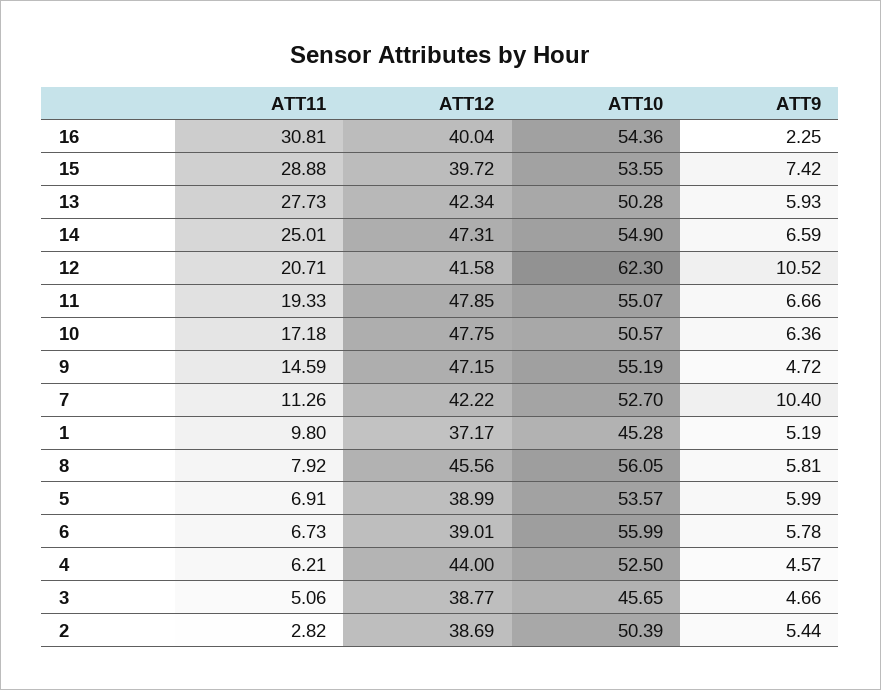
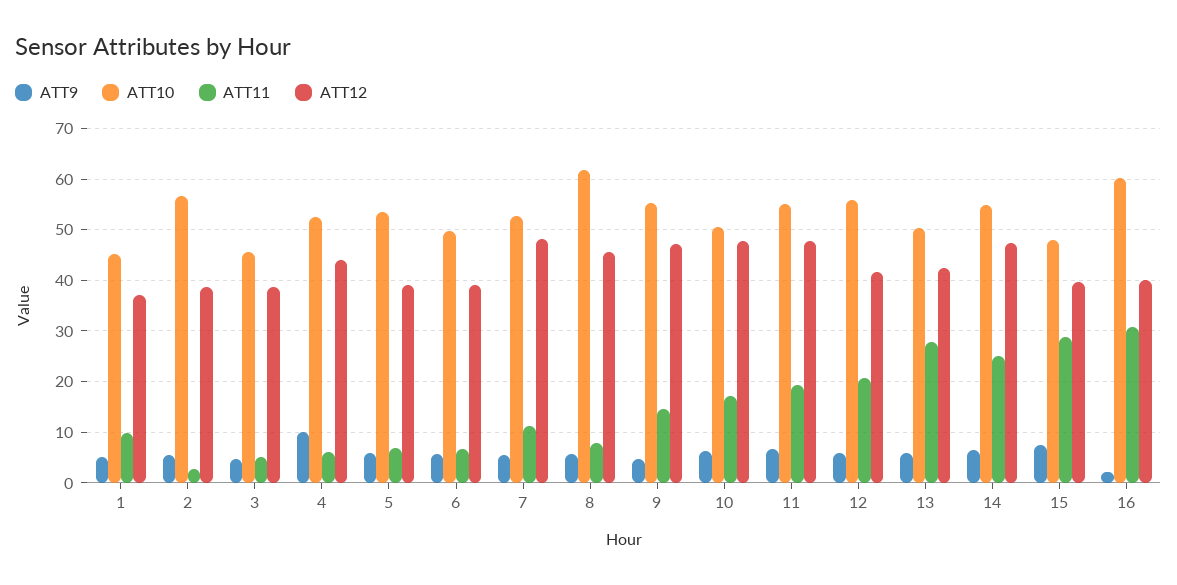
ATT10, 16: 54.36 -> 60
ATT10, 15: 53.55 -> 48
ATT10, 12: 62.3 -> 56
ATT9, 12: 10.52 -> 6
ATT12, 7: 42.22 -> 48
ATT9, 7: 10.4 -> 6
ATT10, 8: 56.05 -> 62
ATT10, 6: 55.99 -> 50
ATT9, 4: 4.57 -> 10
ATT10, 2: 50.39 -> 56

